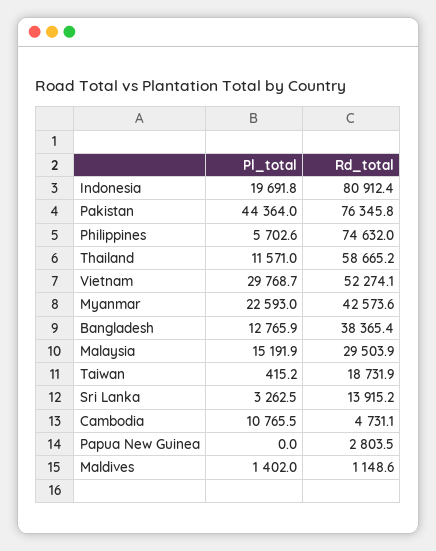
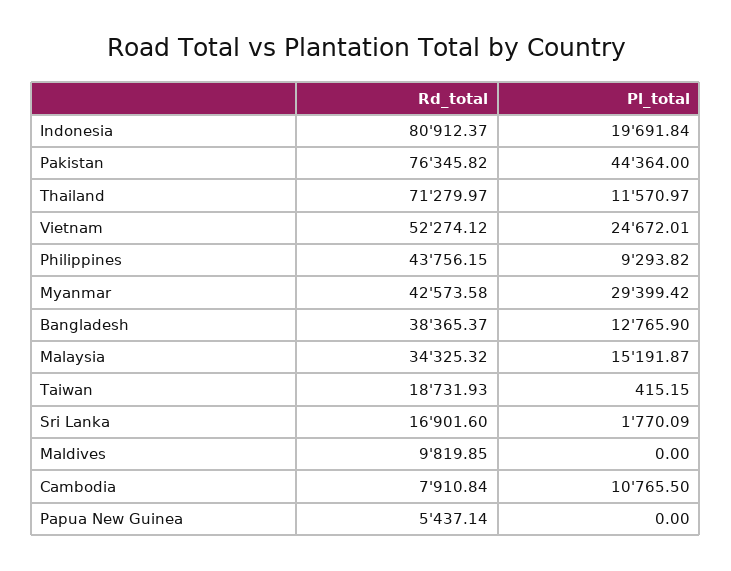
Pl_total, Philippines: 5702.6 -> 9293.82
Rd_total, Philippines: 74632 -> 43756.15
Rd_total, Thailand: 58665.2 -> 71279.97
Pl_total, Vietnam: 29768.7 -> 24672.01
Pl_total, Myanmar: 22593 -> 29399.42
Rd_total, Malaysia: 29503.9 -> 34325.32
Pl_total, Sri Lanka: 3262.5 -> 1770.09
Rd_total, Sri Lanka: 13915.2 -> 16901.6
Rd_total, Cambodia: 4731.1 -> 7910.84
Rd_total, Papua New Guinea: 2803.5 -> 5437.14
Pl_total, Maldives: 1402 -> 0
Rd_total, Maldives: 1148.6 -> 9819.85

